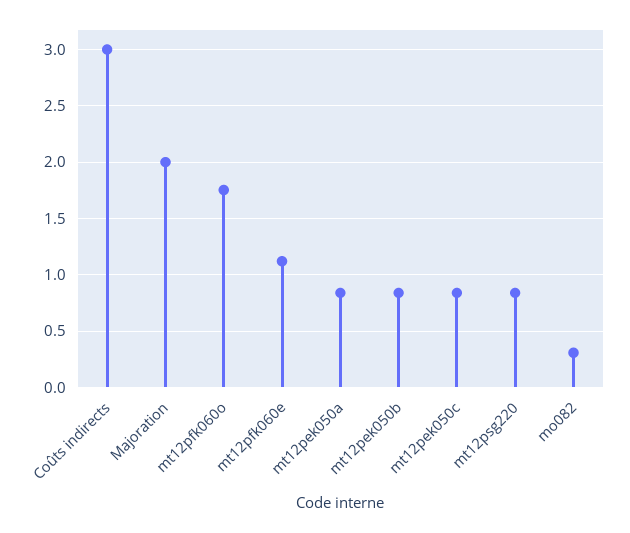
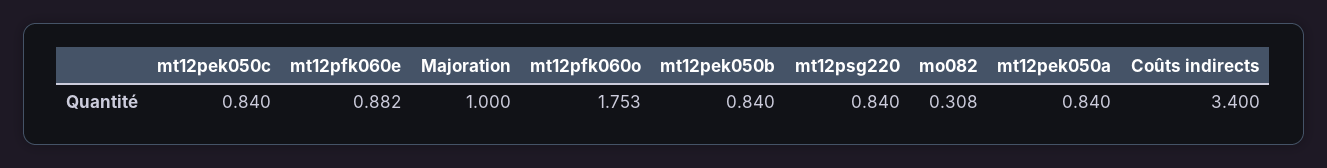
Coûts indirects: 3 -> 3.4
Majoration: 2 -> 1
mt12pfk060e: 1.1 -> 0.882

